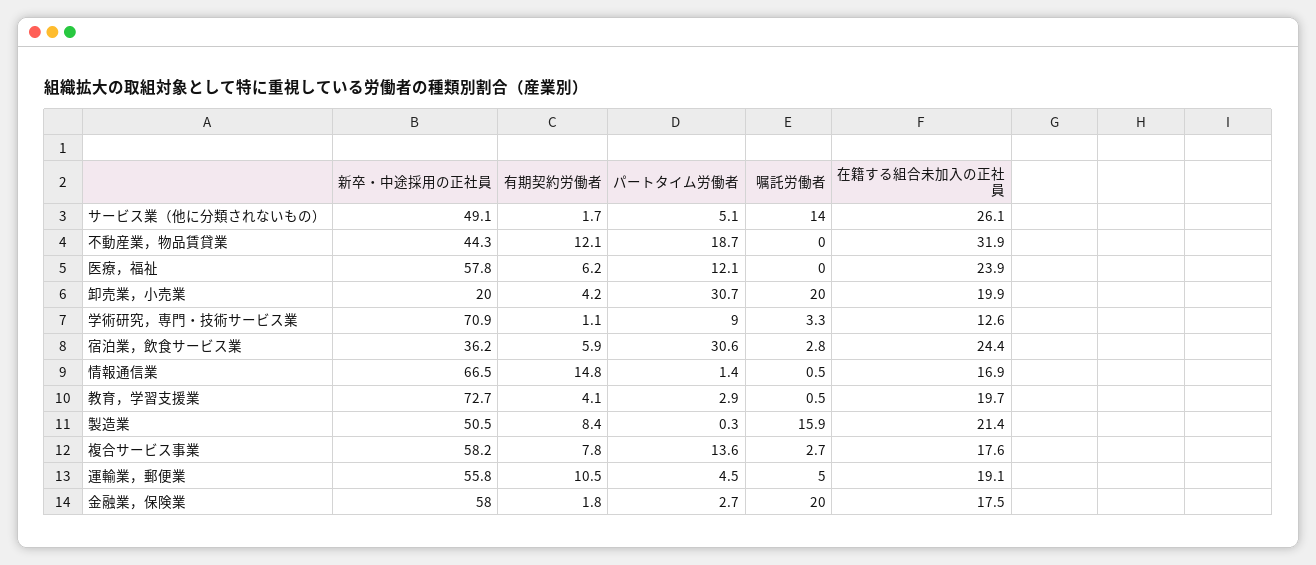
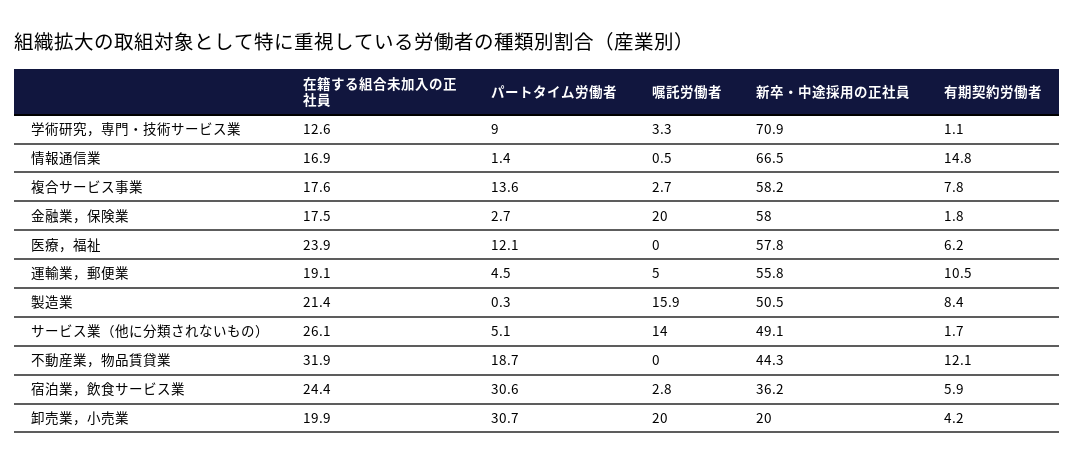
新卒・中途採用の正社員, 教育，学習支援業: 72.7 -> none
有期契約労働者, 教育，学習支援業: 4.1 -> none
パートタイム労働者, 教育，学習支援業: 2.9 -> none
嘱託労働者, 教育，学習支援業: 0.5 -> none
在籍する組合未加入の正社員, 教育，学習支援業: 19.7 -> none

